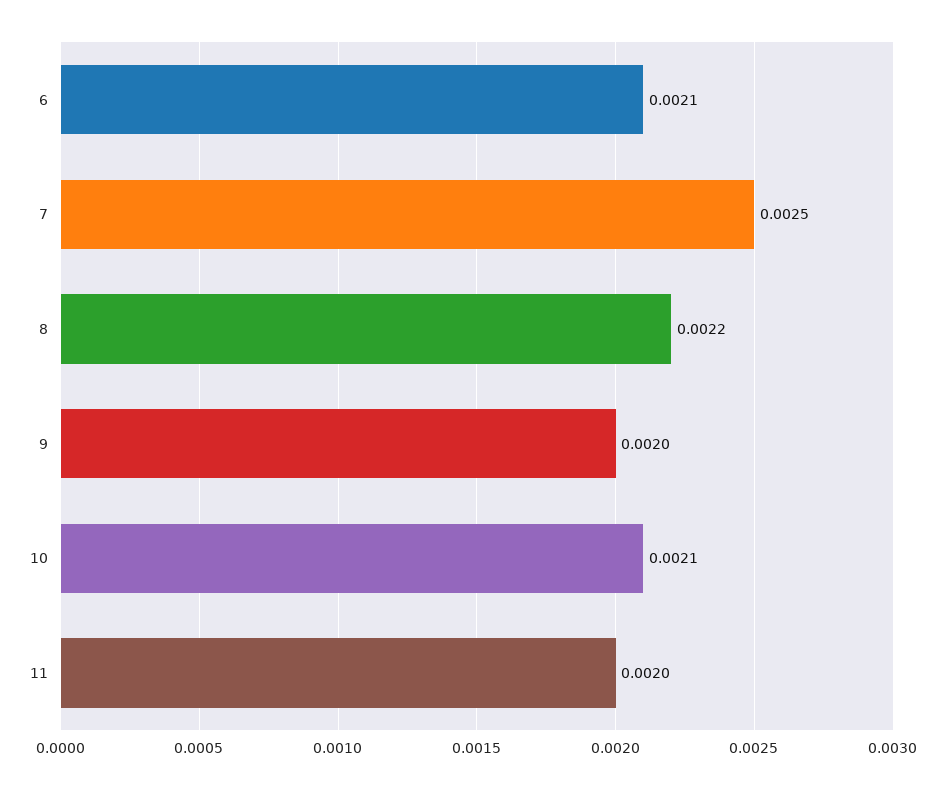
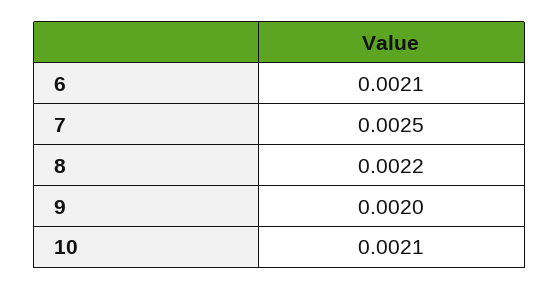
11: 0.002 -> none

